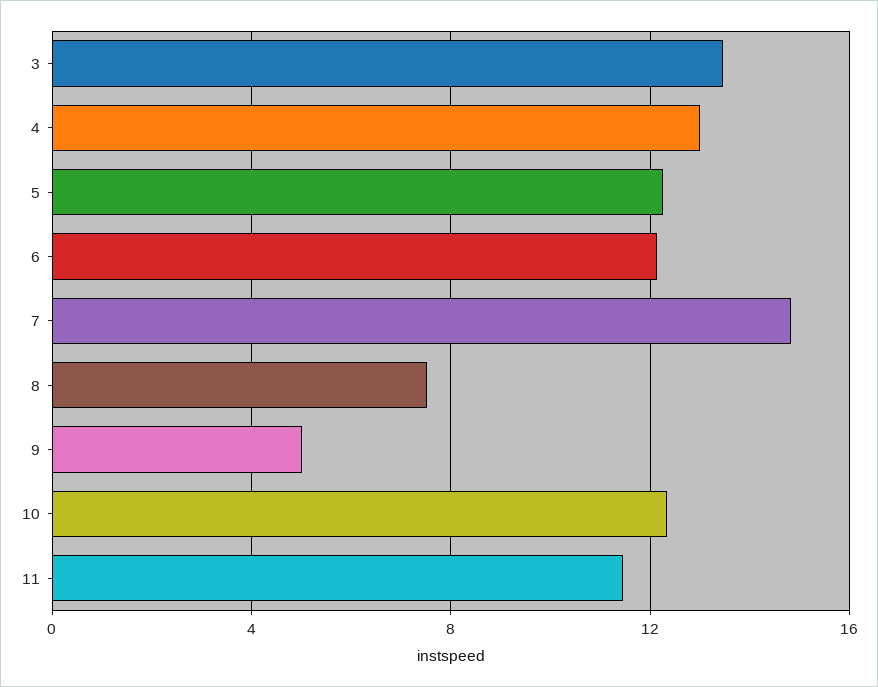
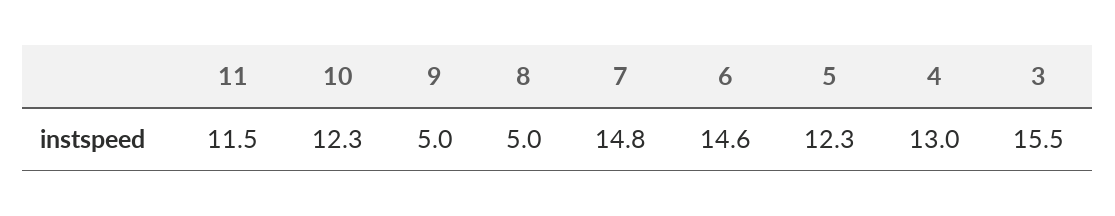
3: 13.5 -> 15.5
6: 12 -> 14.6
8: 7.5 -> 5

